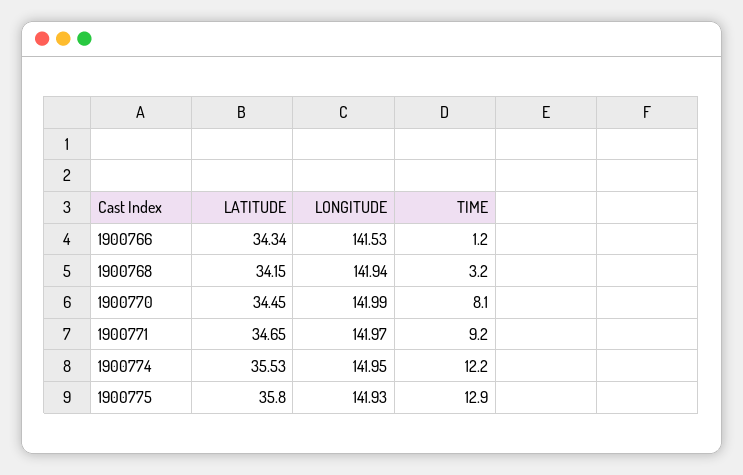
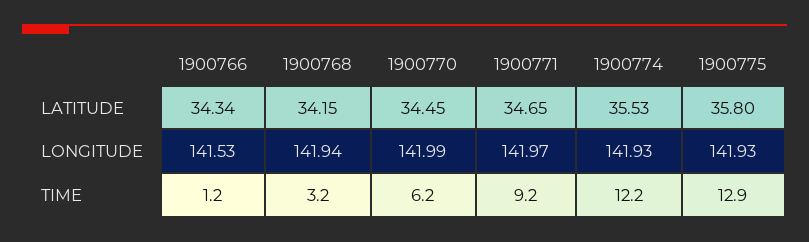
TIME, 1900770: 8.1 -> 6.2
LONGITUDE, 1900774: 141.95 -> 141.93

